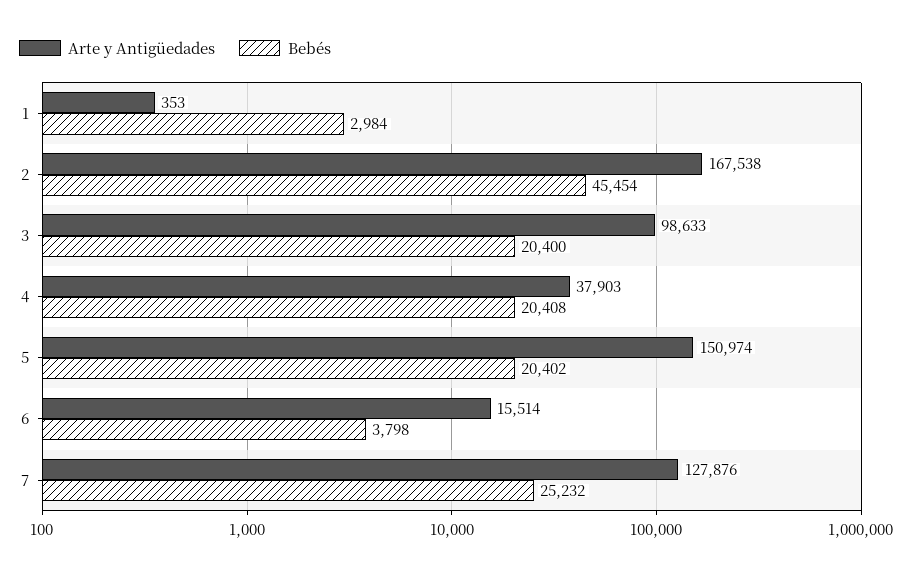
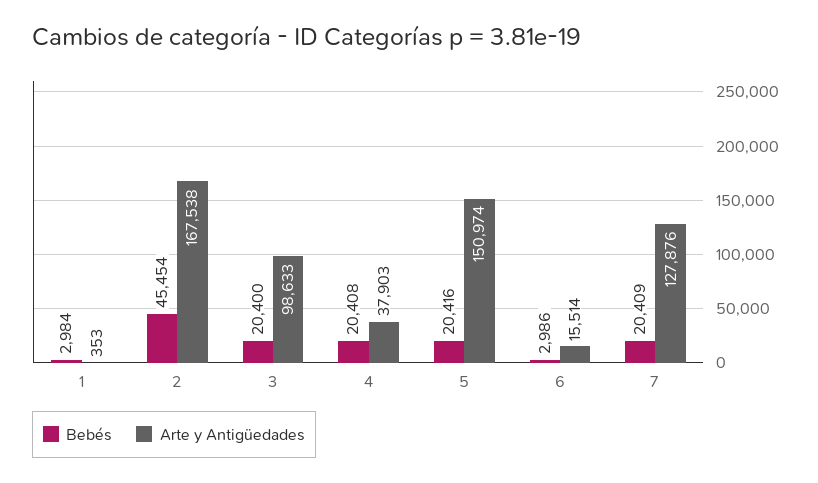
Bebés, 5: 20402 -> 20416
Bebés, 6: 3798 -> 2986
Bebés, 7: 25232 -> 20409

